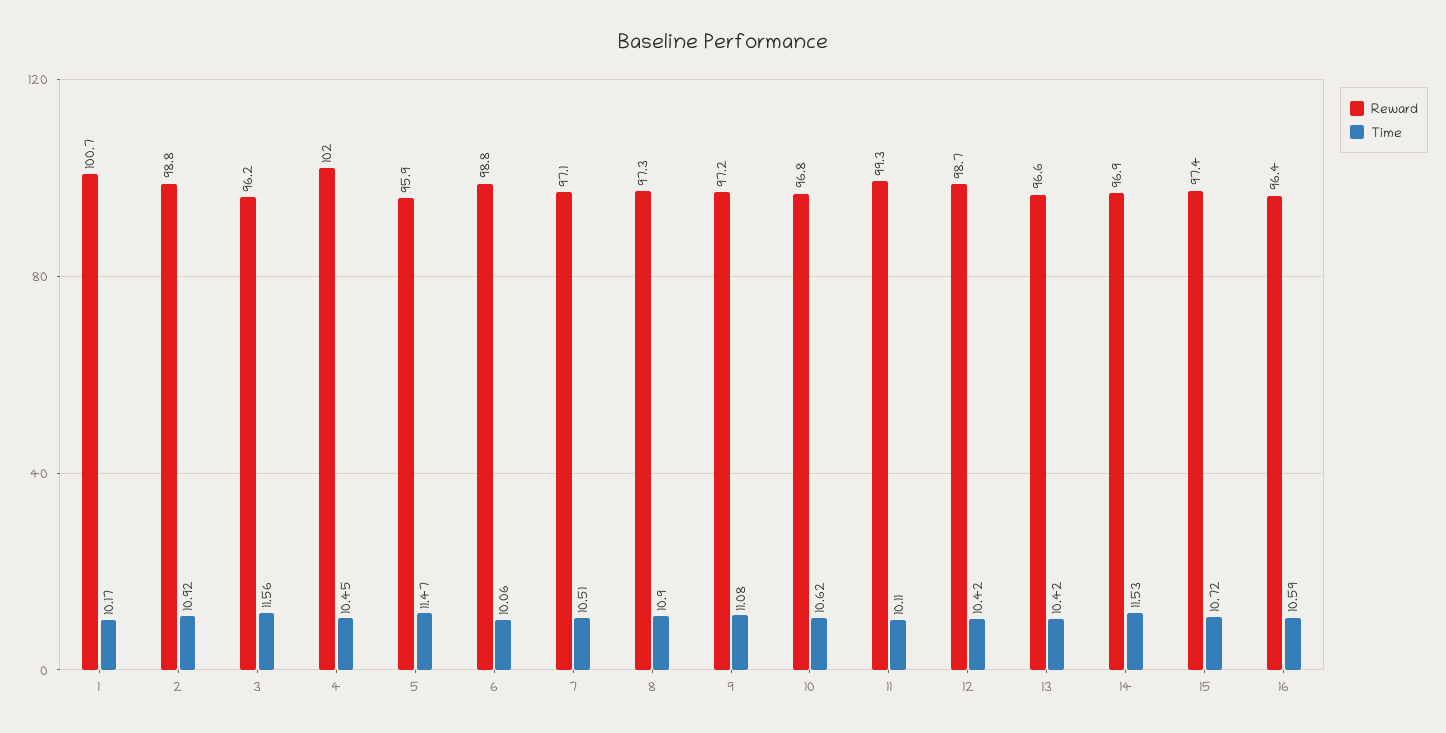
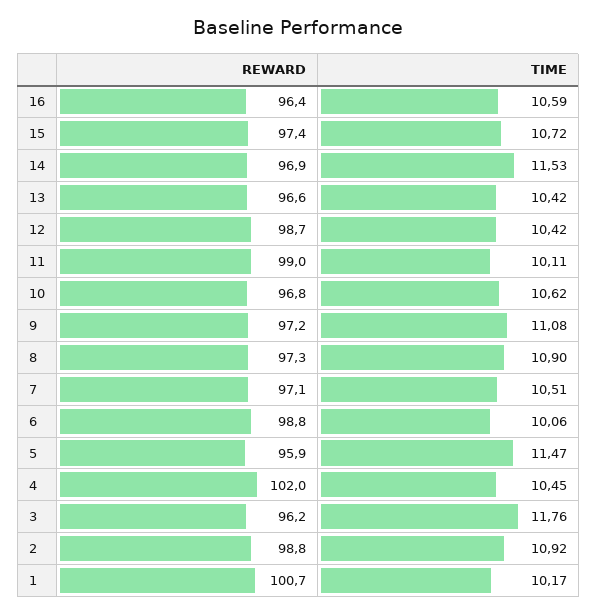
Time, 3: 11.56 -> 11.76
Reward, 11: 99.3 -> 99

